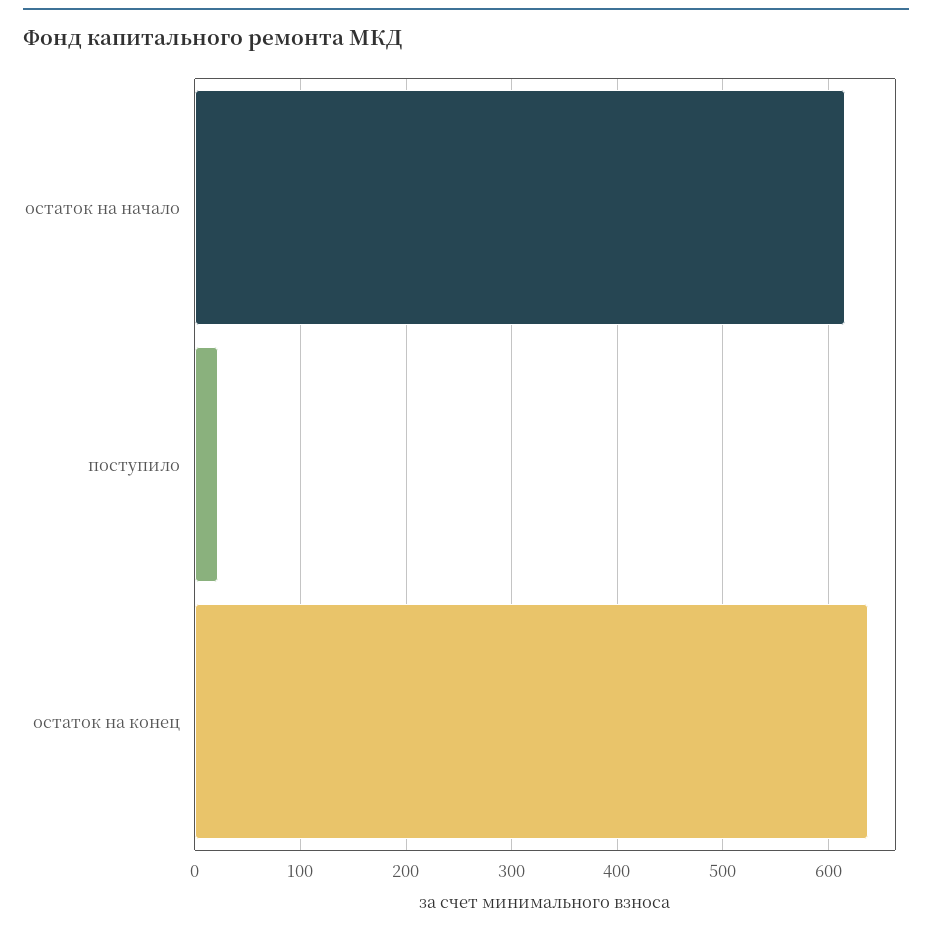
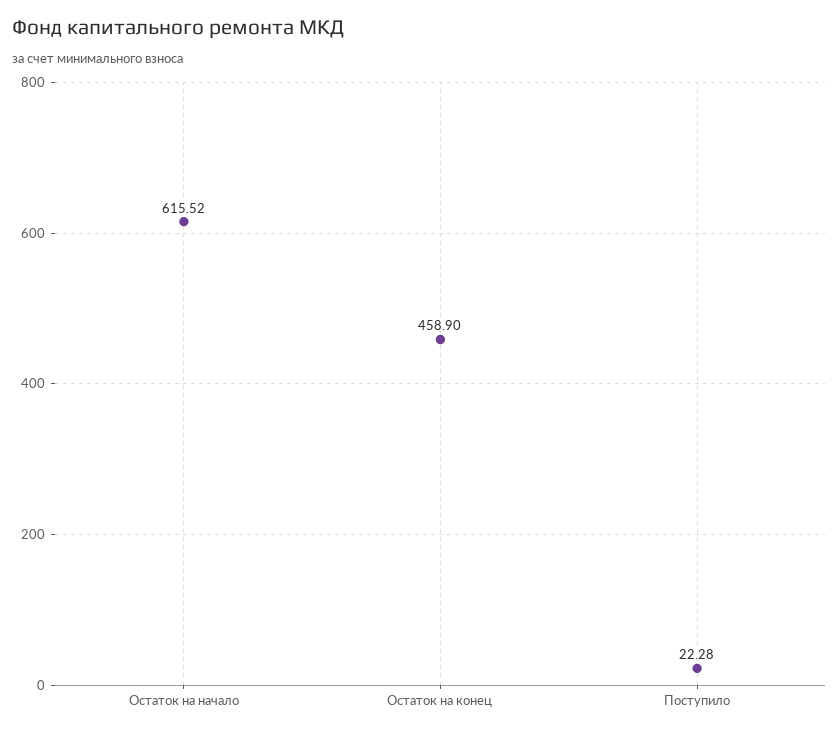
остаток на конец: 640 -> 458.9

